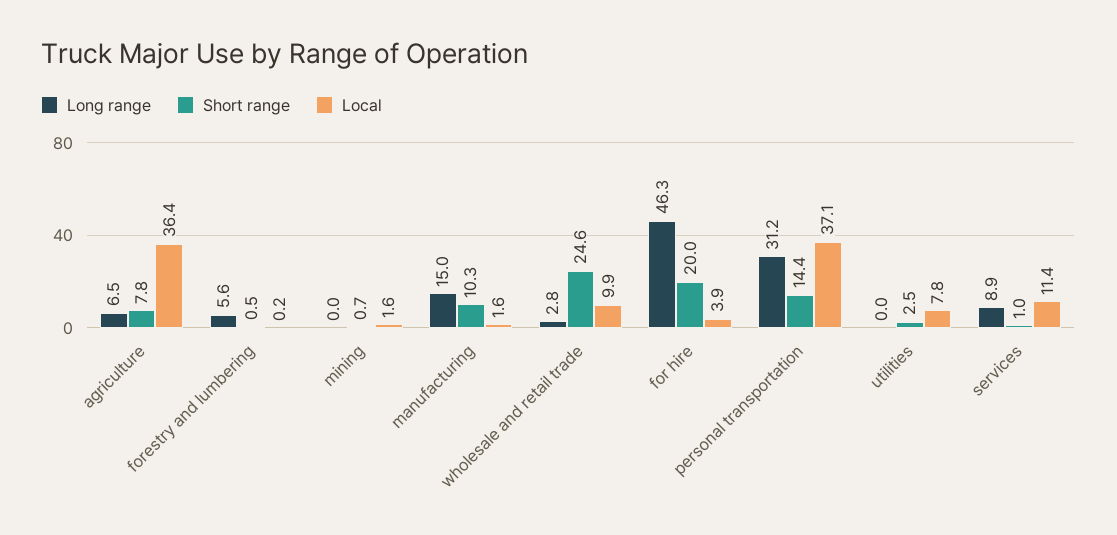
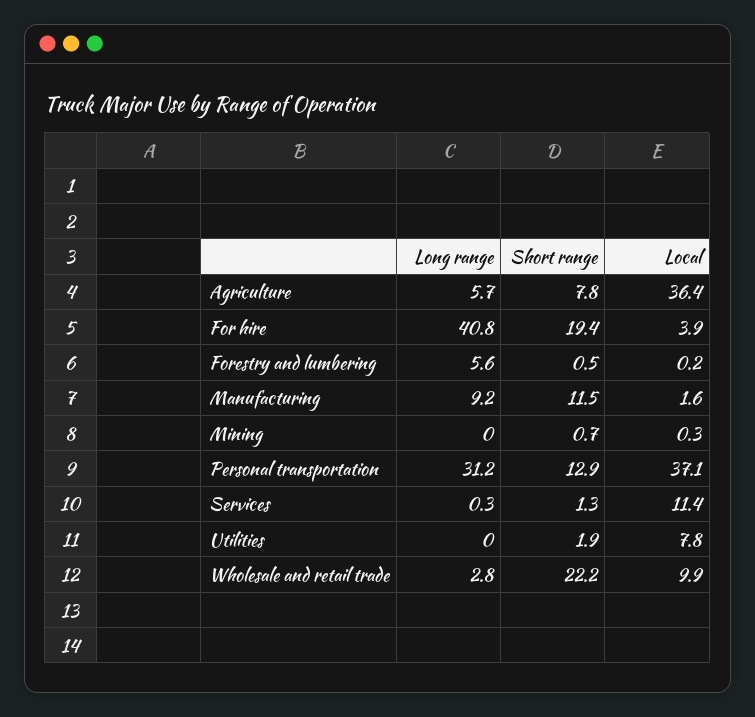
Long range, agriculture: 6.5 -> 5.7
Local, mining: 1.6 -> 0.3
Long range, manufacturing: 15 -> 9.2
Short range, manufacturing: 10.3 -> 11.5
Short range, wholesale and retail trade: 24.6 -> 22.2
Long range, for hire: 46.3 -> 40.8
Short range, for hire: 20 -> 19.4
Short range, personal transportation: 14.4 -> 12.9
Short range, utilities: 2.5 -> 1.9
Long range, services: 8.9 -> 0.3
Short range, services: 1 -> 1.3

